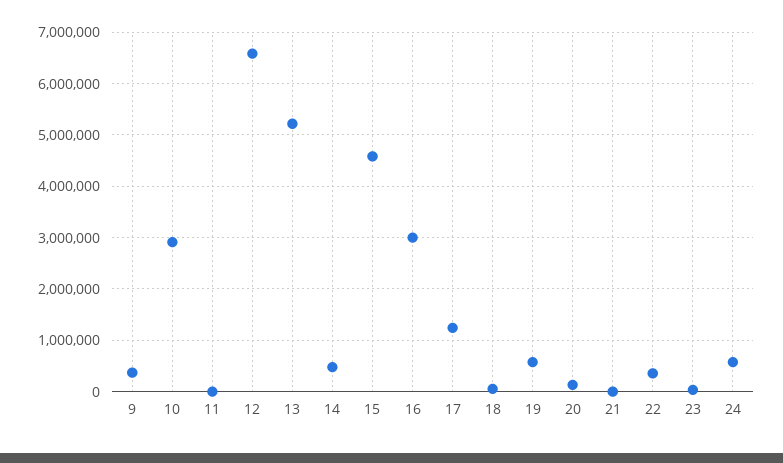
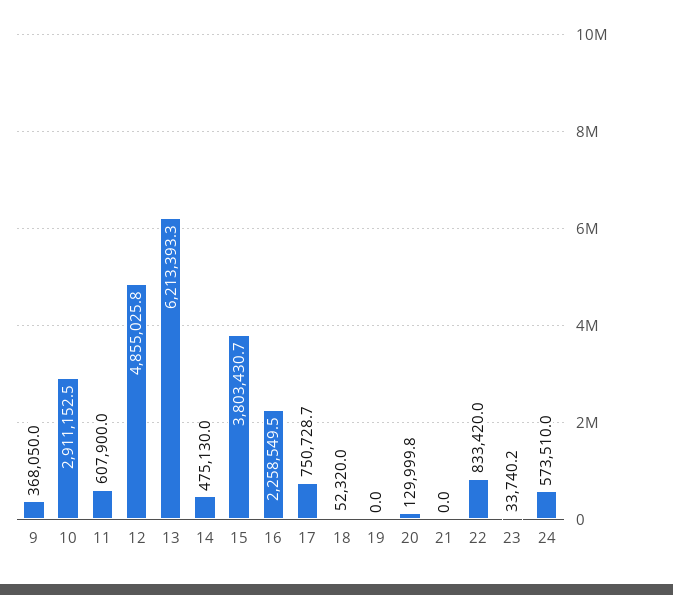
11: 0 -> 607900
12: 6600000 -> 4855025.8
13: 5200000 -> 6213393.3
15: 4600000 -> 3803430.7
16: 3000000 -> 2258549.5
17: 1200000 -> 750728.7
19: 600000 -> 0
22: 400000 -> 833420

